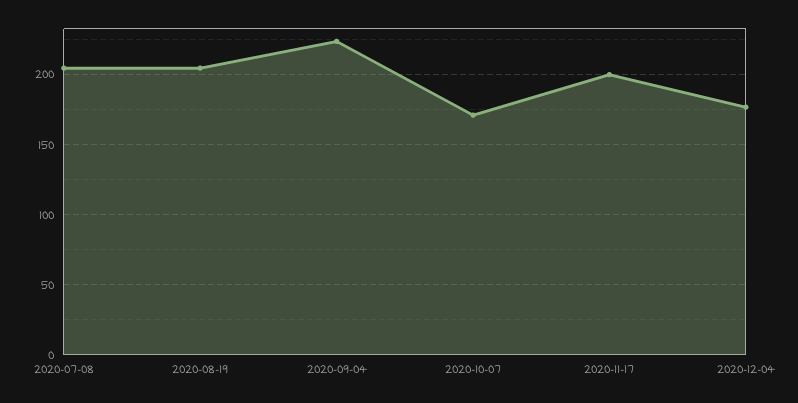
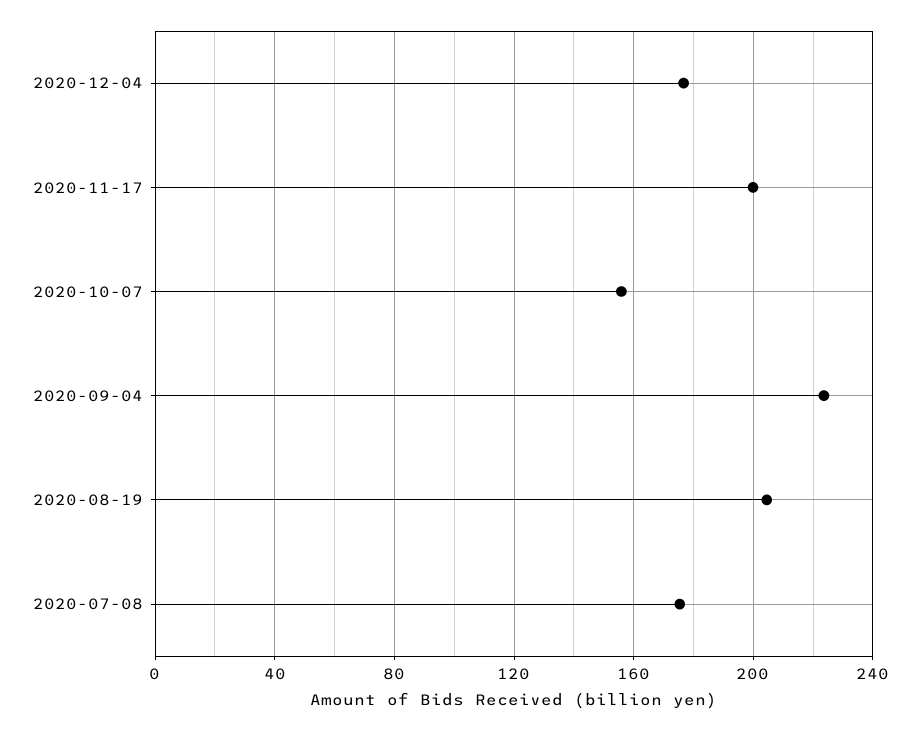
2020-07-08: 205 -> 175
2020-10-07: 170 -> 155

